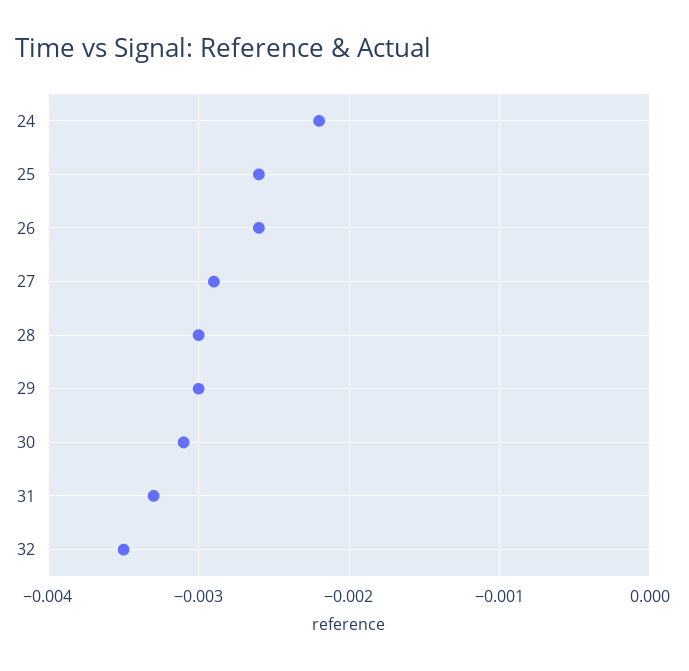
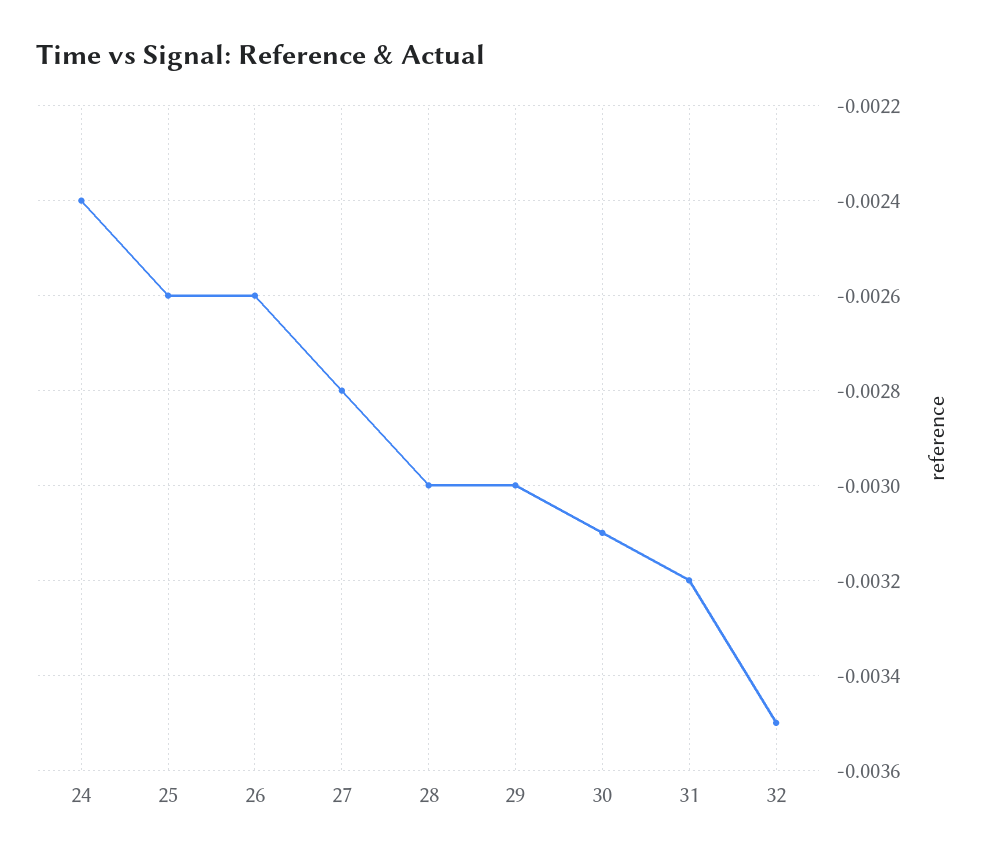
24: -0.0022 -> -0.0024
27: -0.0029 -> -0.0028
31: -0.0033 -> -0.0032

